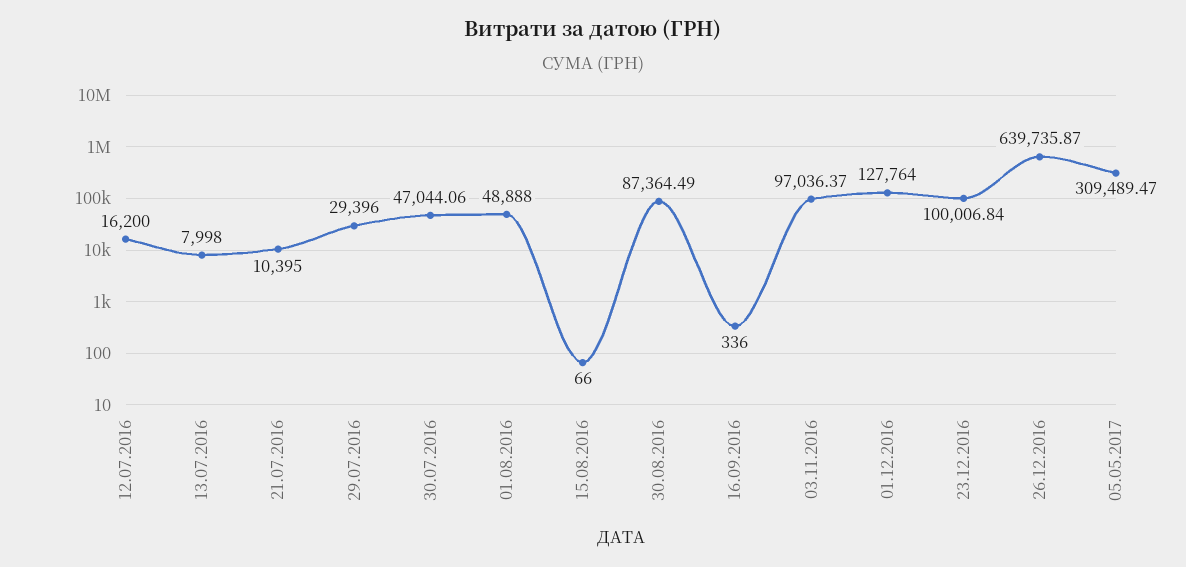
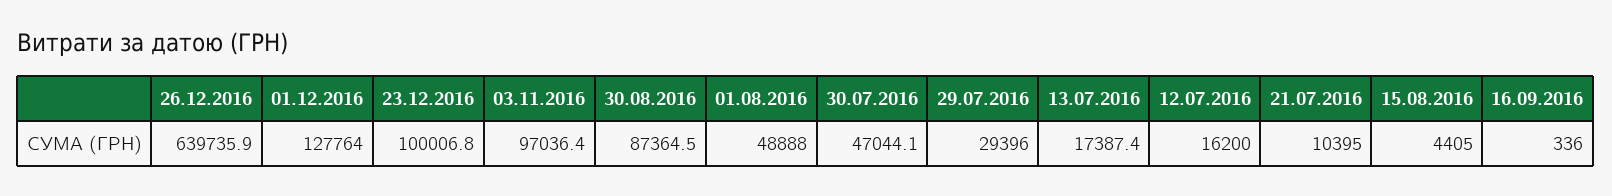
13.07.2016: 7998 -> 17387.4
15.08.2016: 66 -> 4405
05.05.2017: 309489.47 -> none

